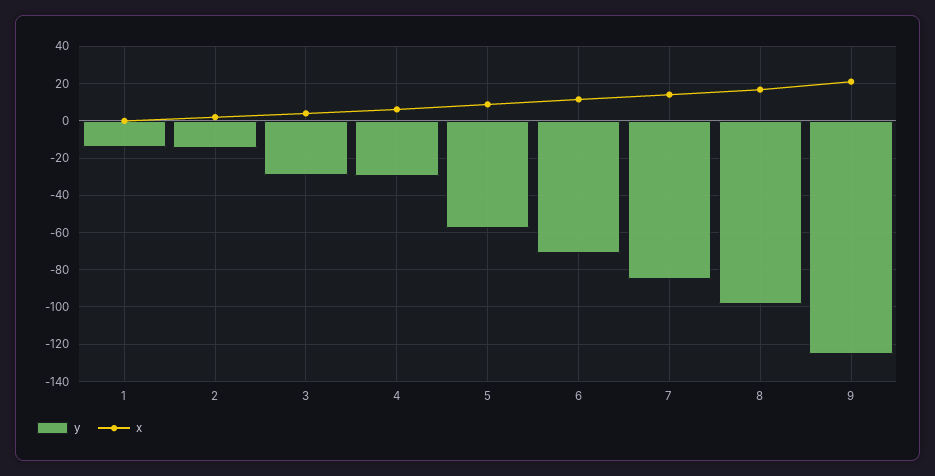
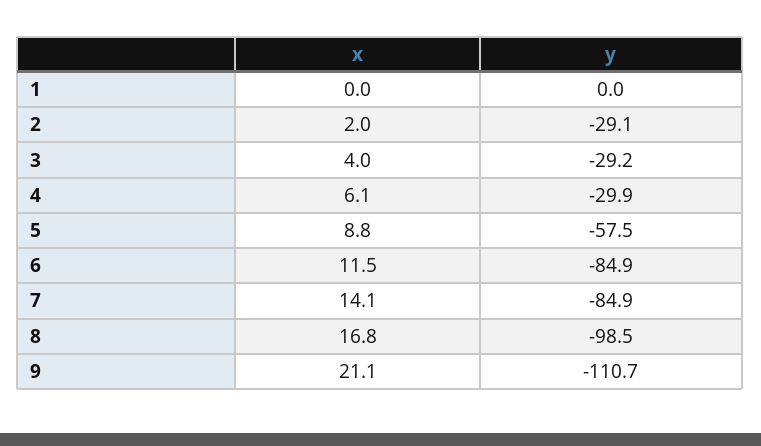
y, 1: -15 -> 0
y, 2: -15 -> -29.1
y, 6: -70 -> -84.9
y, 9: -125 -> -110.7

